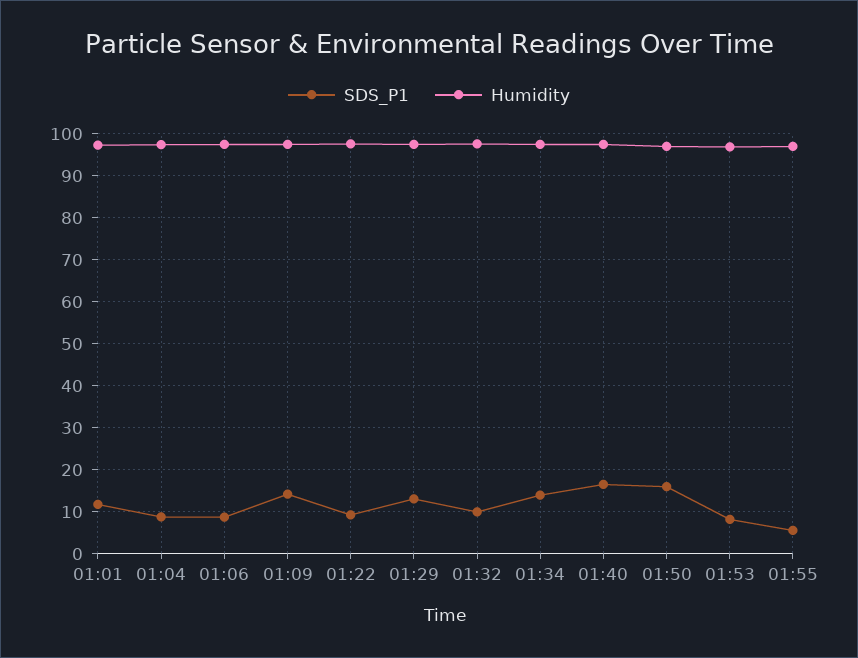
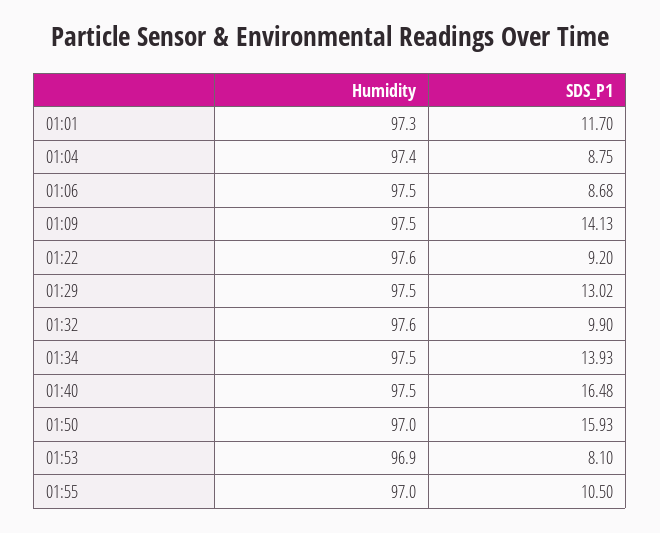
SDS_P1, 01:55: 6 -> 10.5

